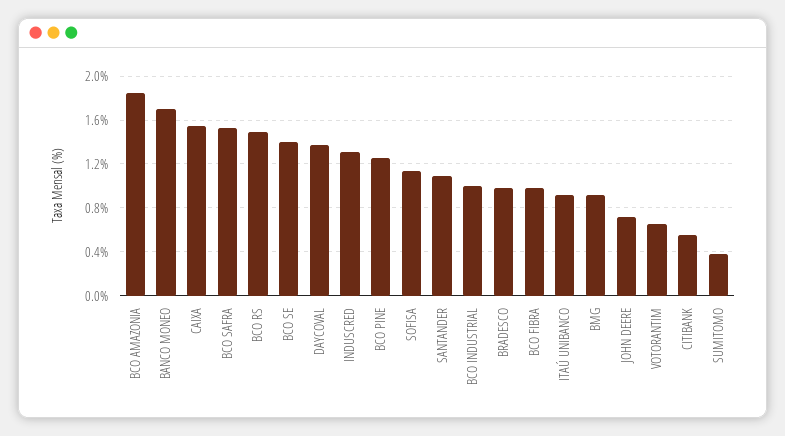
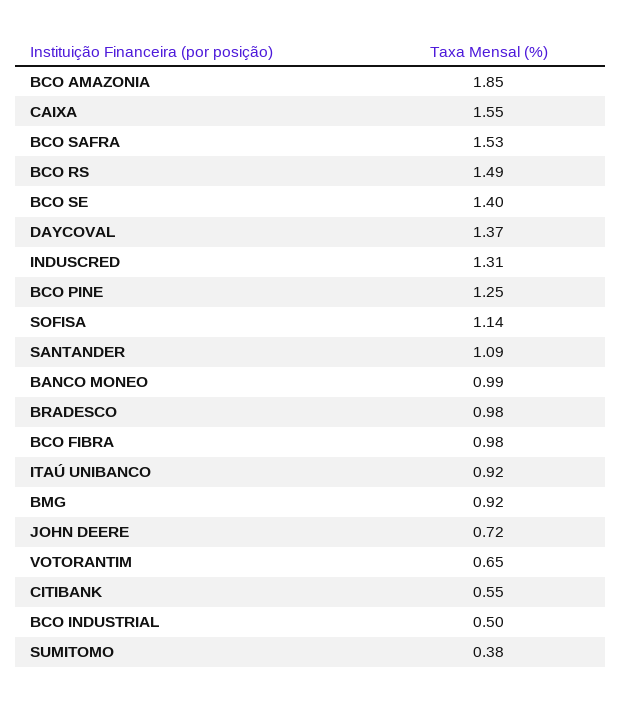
BANCO MONEO: 1.7 -> 0.99
BCO INDUSTRIAL: 1 -> 0.5

